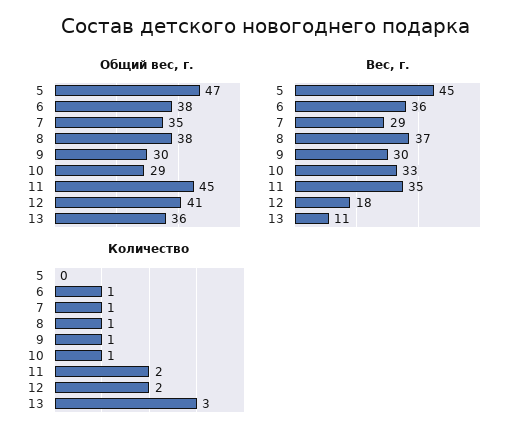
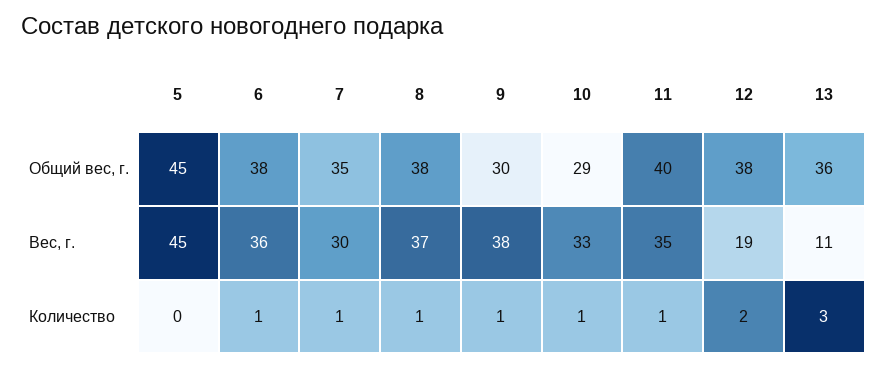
Общий вес, г., 5: 47 -> 45
Общий вес, г., 11: 45 -> 40
Общий вес, г., 12: 41 -> 38
Вес, г., 7: 29 -> 30
Вес, г., 9: 30 -> 38
Вес, г., 12: 18 -> 19
Количество, 11: 2 -> 1

